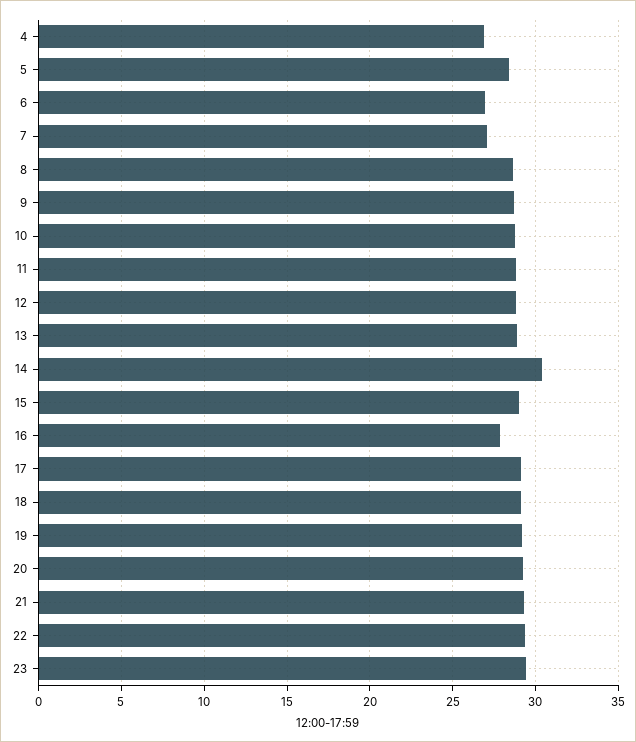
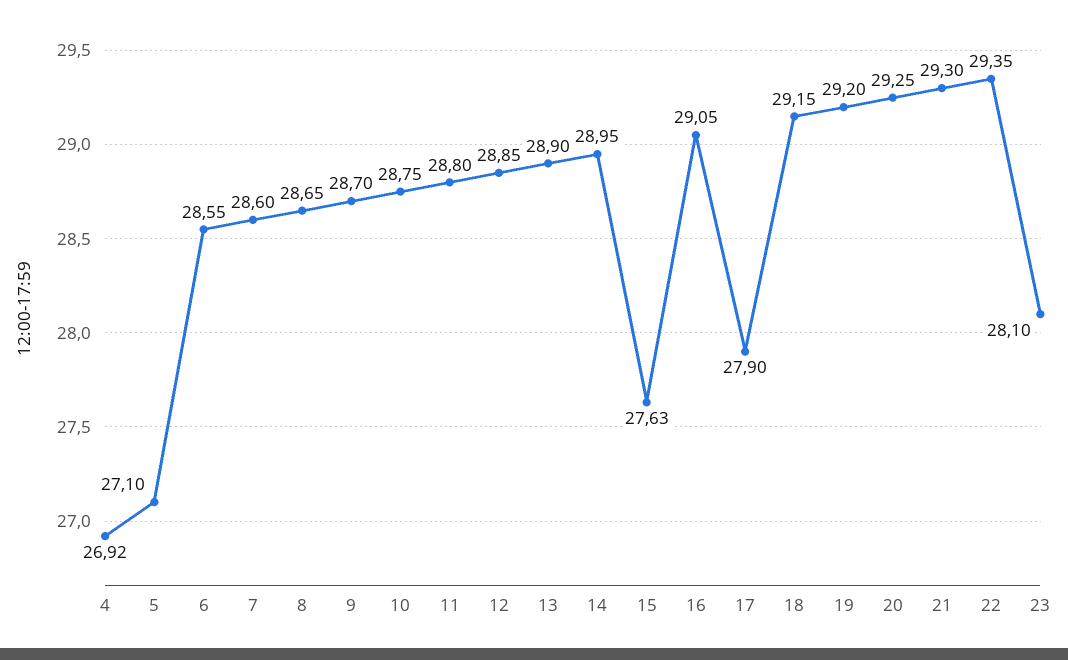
5: 28.5 -> 27.1
6: 27 -> 28.55
7: 27 -> 28.6
14: 30.5 -> 28.95
15: 29 -> 27.63
16: 28 -> 29.05
17: 29 -> 27.9
23: 29.5 -> 28.1

